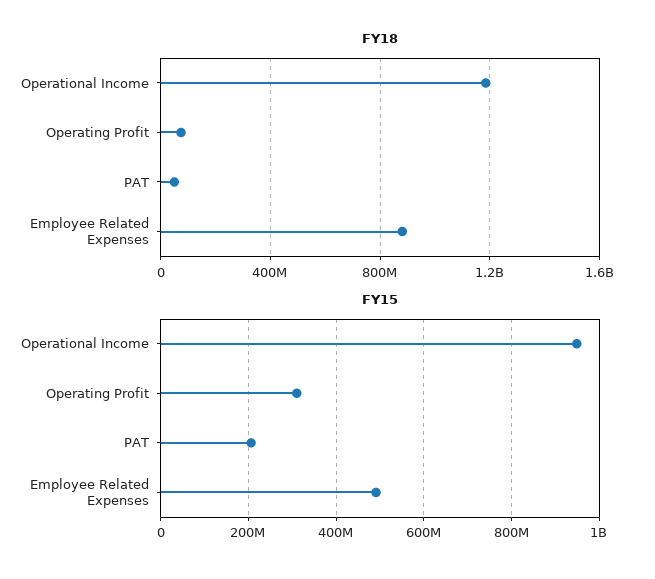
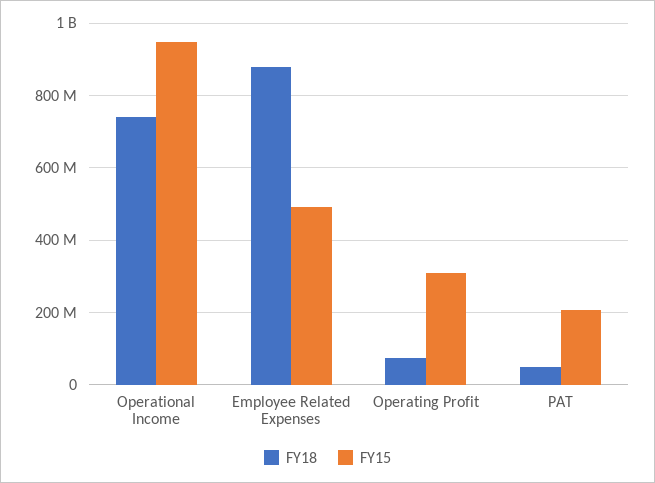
FY18, Operational Income: 1200000000 -> 740000000

